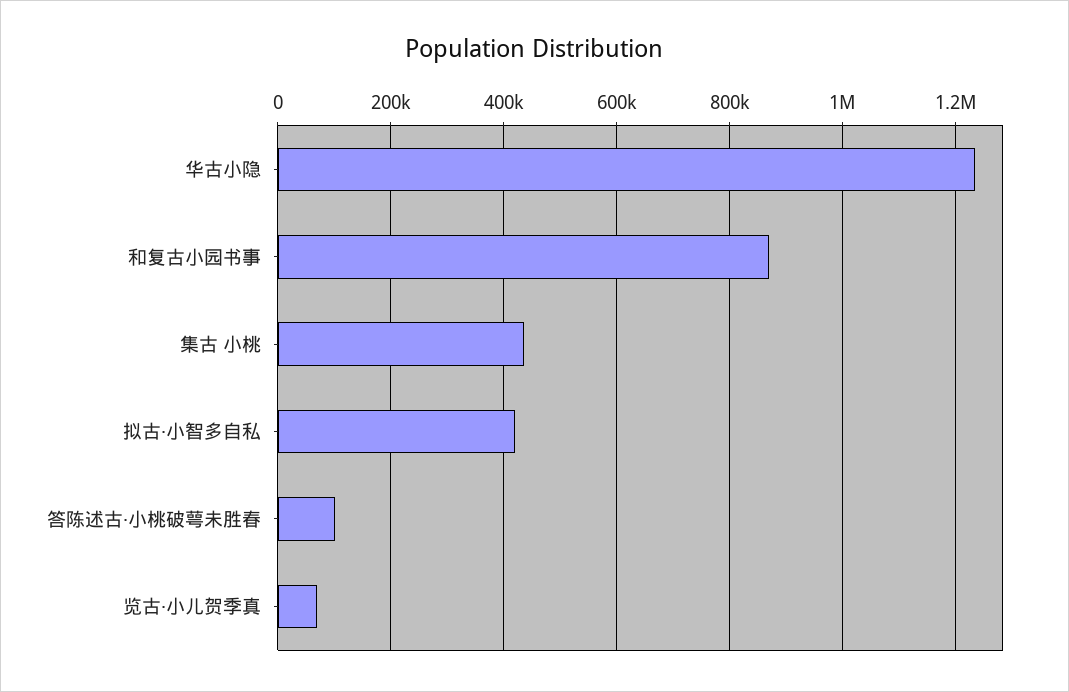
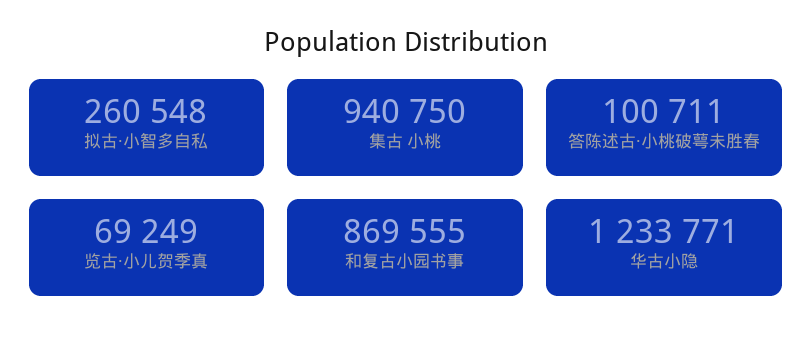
集古 小桃: 440000 -> 940750
拟古·小智多自私: 420000 -> 260548

